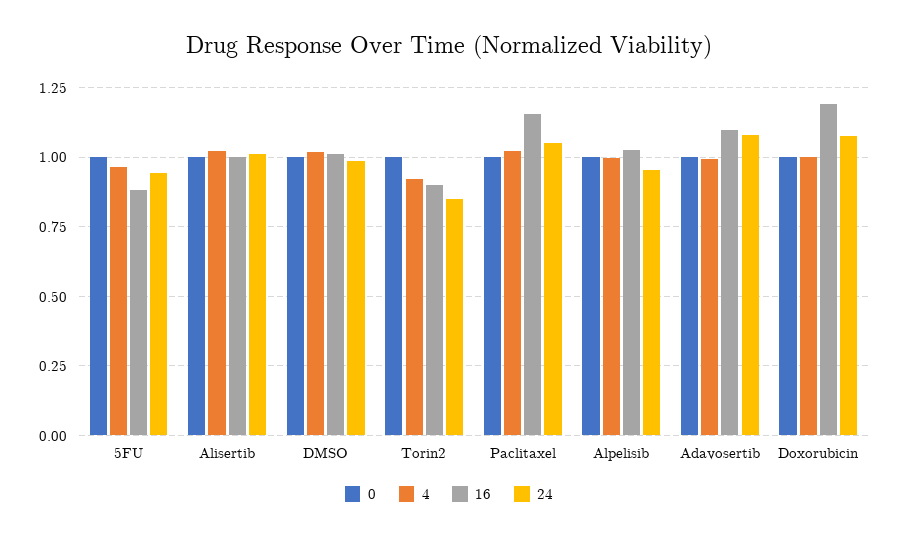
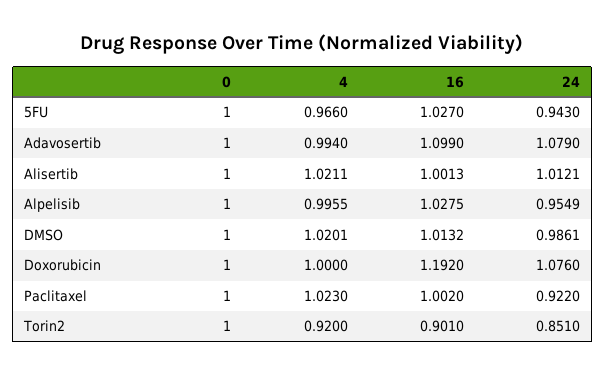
16, 5FU: 0.875 -> 1.027
16, Paclitaxel: 1.15 -> 1.002
24, Paclitaxel: 1.05 -> 0.922

